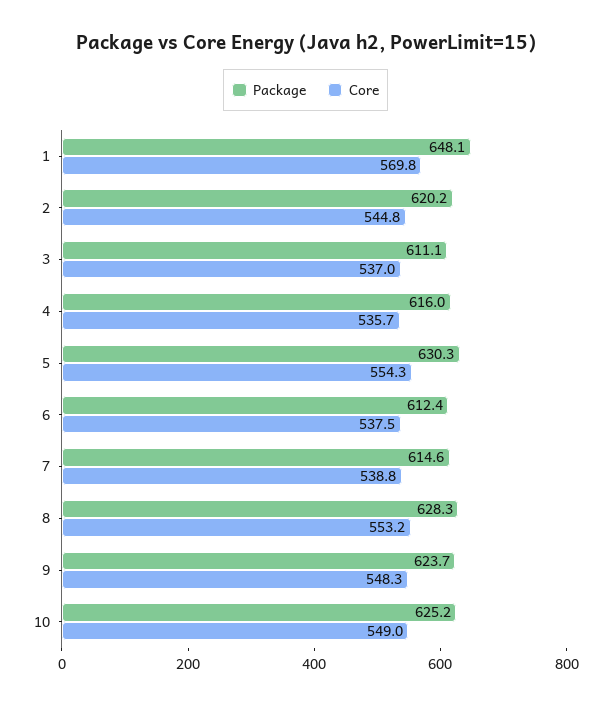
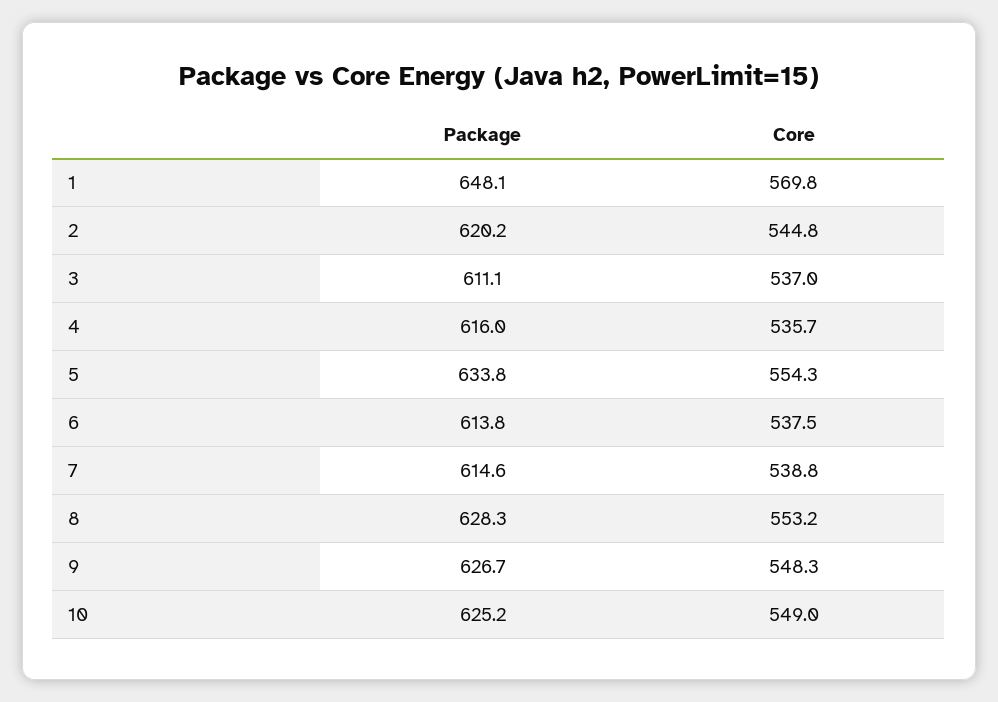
Package, 5: 630.3 -> 633.8
Package, 6: 612.4 -> 613.8
Package, 9: 623.7 -> 626.7

